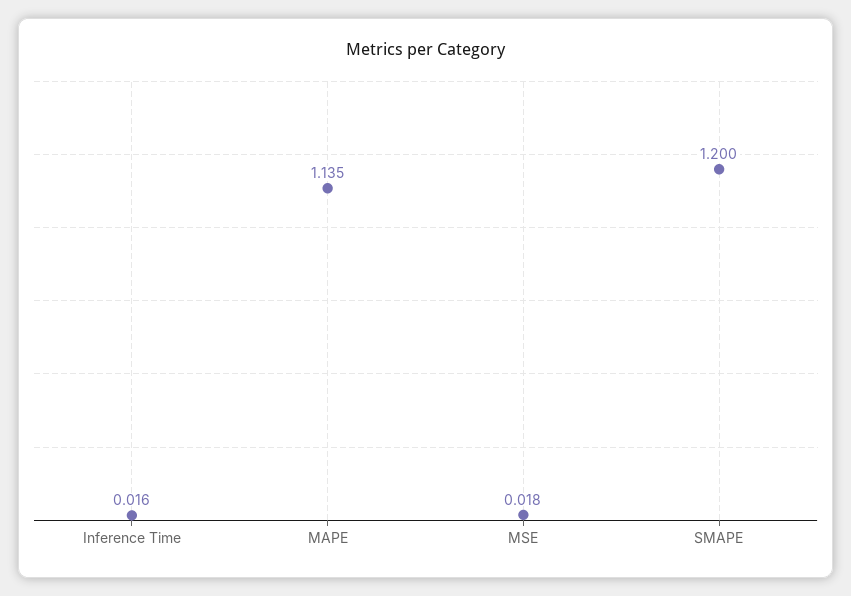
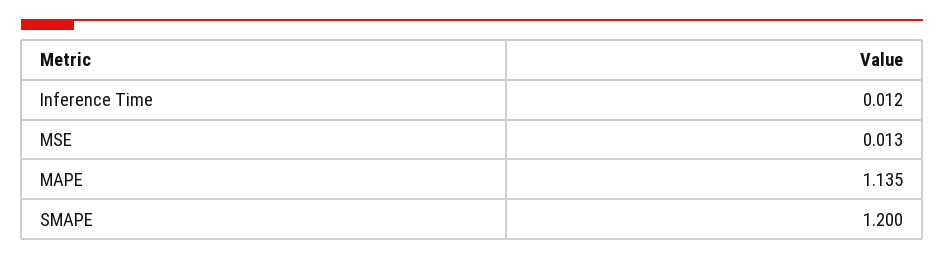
Inference Time: 0.016 -> 0.012
MSE: 0.018 -> 0.013

